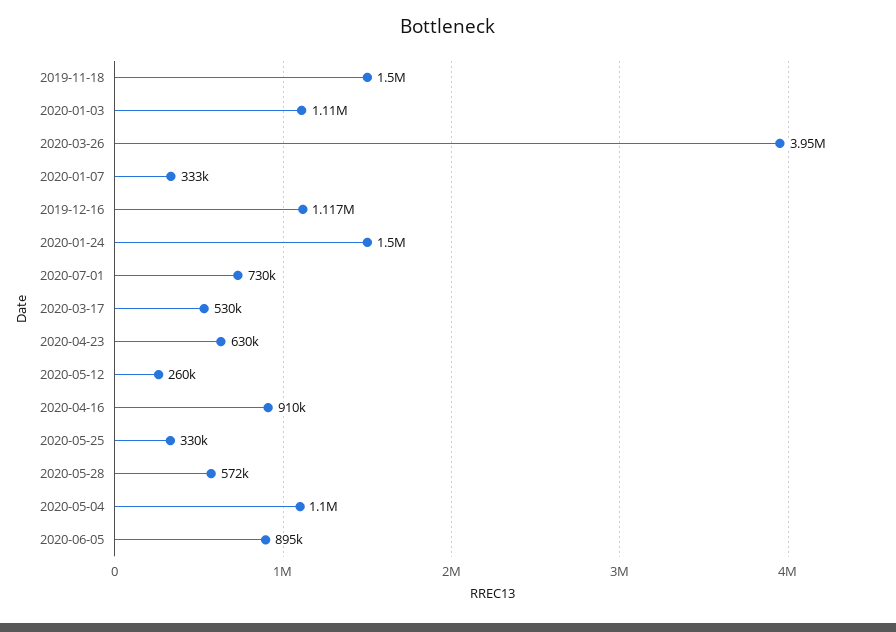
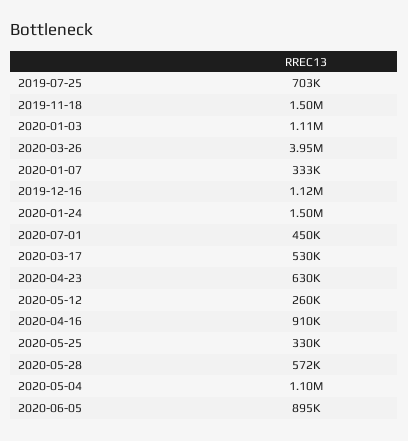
2020-07-01: 730000 -> 450000
2019-07-25: none -> 703000

